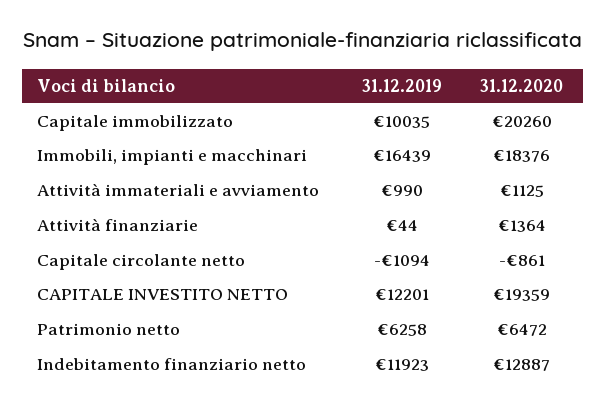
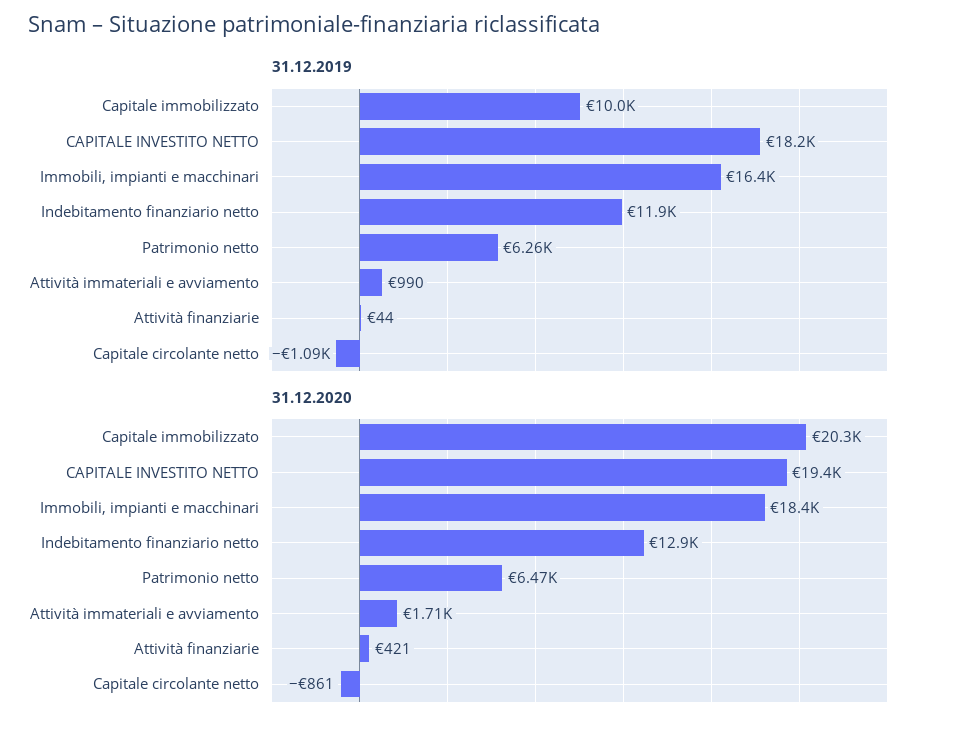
31.12.2020, Attività immateriali e avviamento: 1125 -> 1710
31.12.2020, Attività finanziarie: 1364 -> 421
31.12.2019, CAPITALE INVESTITO NETTO: 12201 -> 18200

